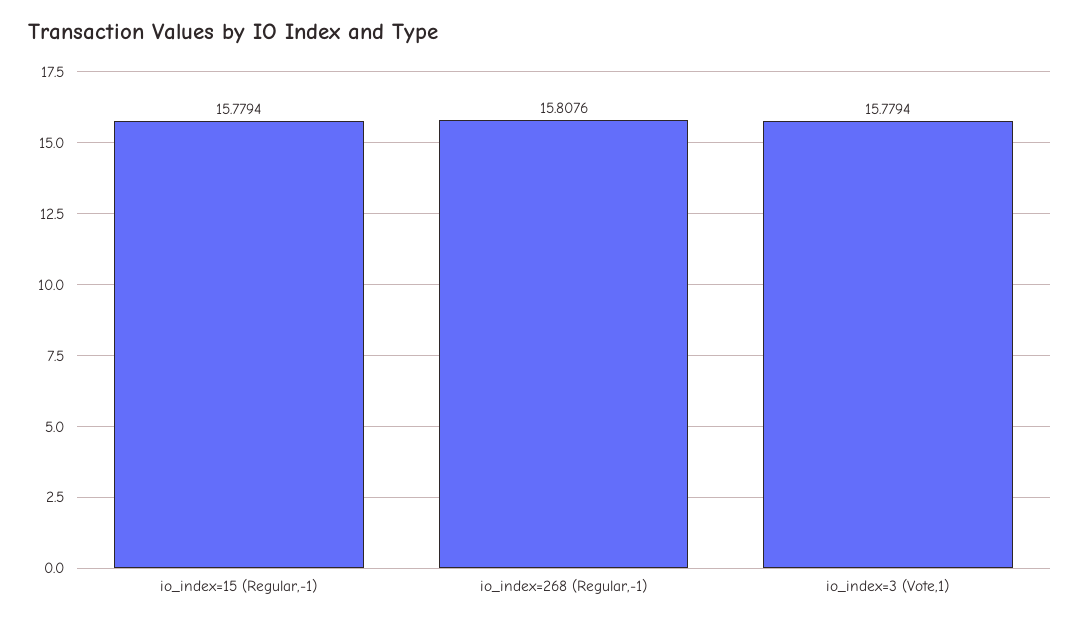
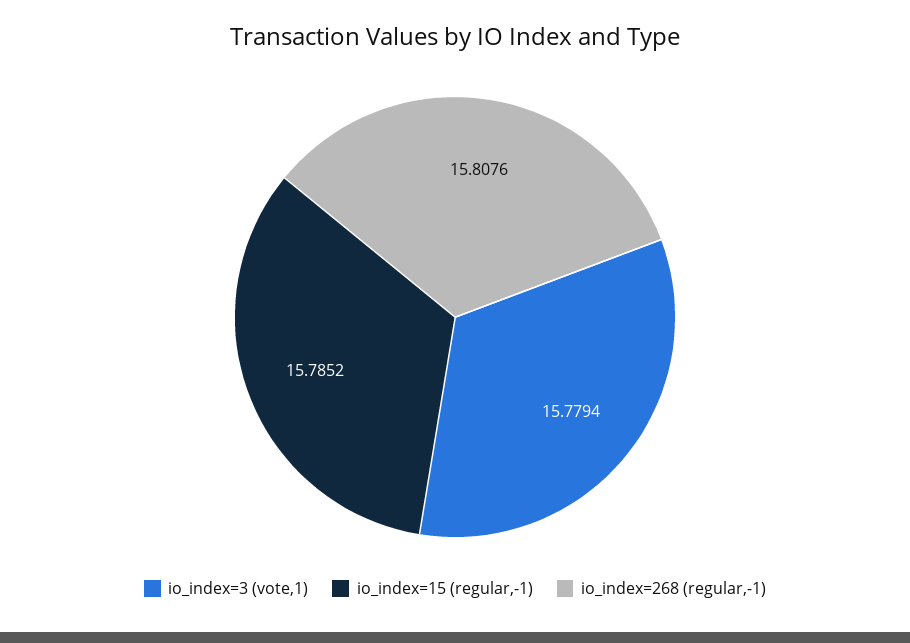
io_index=15 (Regular,-1): 15.7794 -> 15.7852

